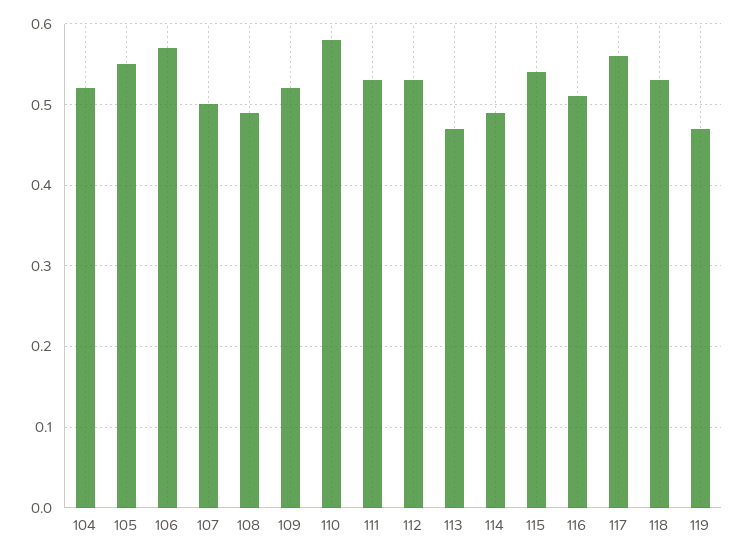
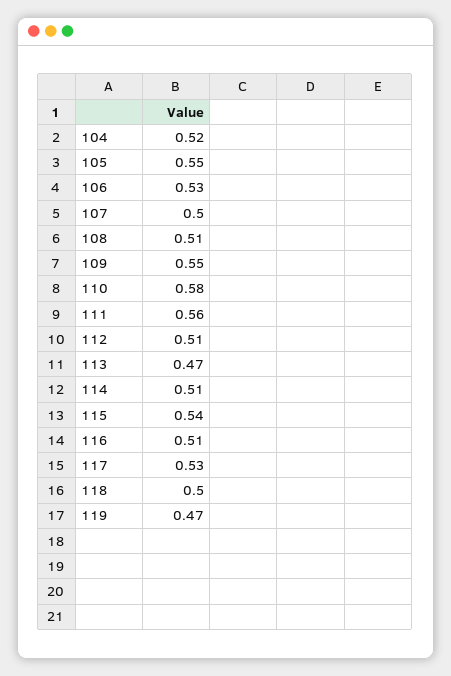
106: 0.57 -> 0.53
108: 0.49 -> 0.51
109: 0.52 -> 0.55
111: 0.53 -> 0.56
112: 0.53 -> 0.51
114: 0.49 -> 0.51
117: 0.56 -> 0.53
118: 0.53 -> 0.5

